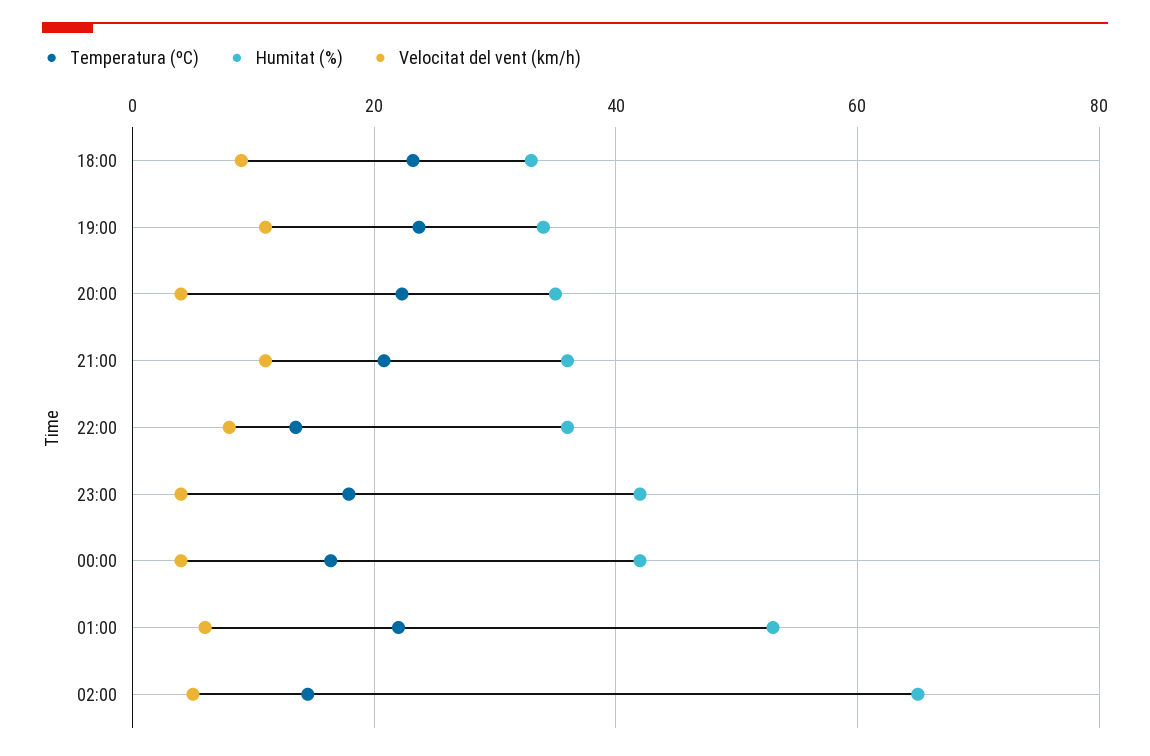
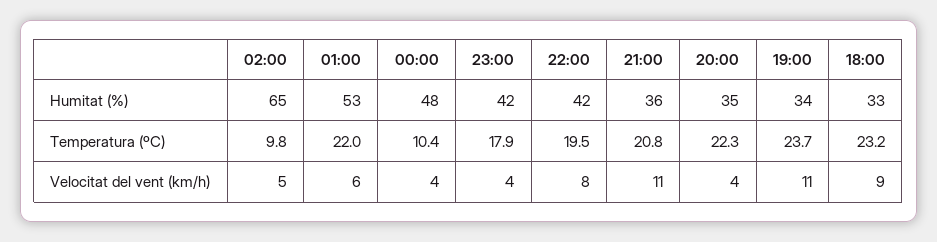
Temperatura (ºC), 22:00: 14 -> 19.5
Humitat (%), 22:00: 36 -> 42
Temperatura (ºC), 00:00: 16 -> 10.4
Humitat (%), 00:00: 42 -> 48
Temperatura (ºC), 02:00: 14 -> 9.8

